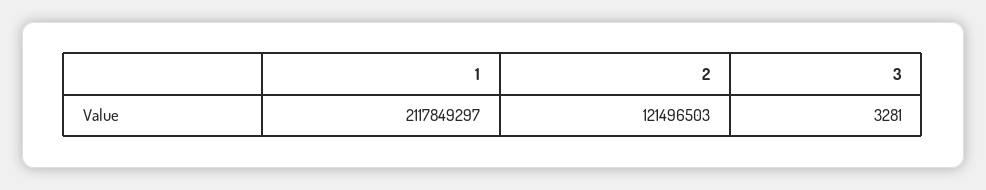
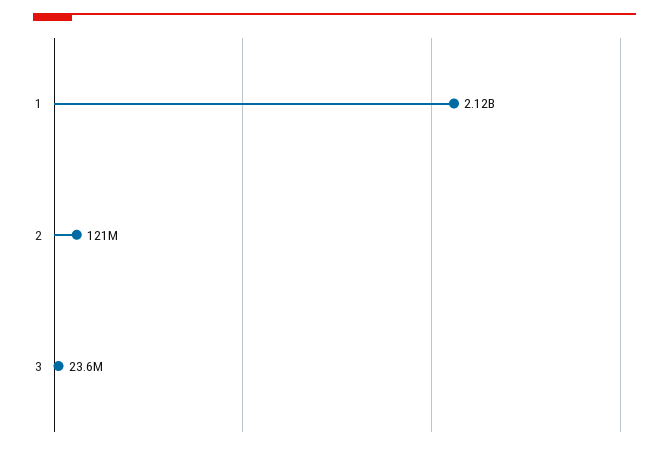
3: 3281 -> 23600000

